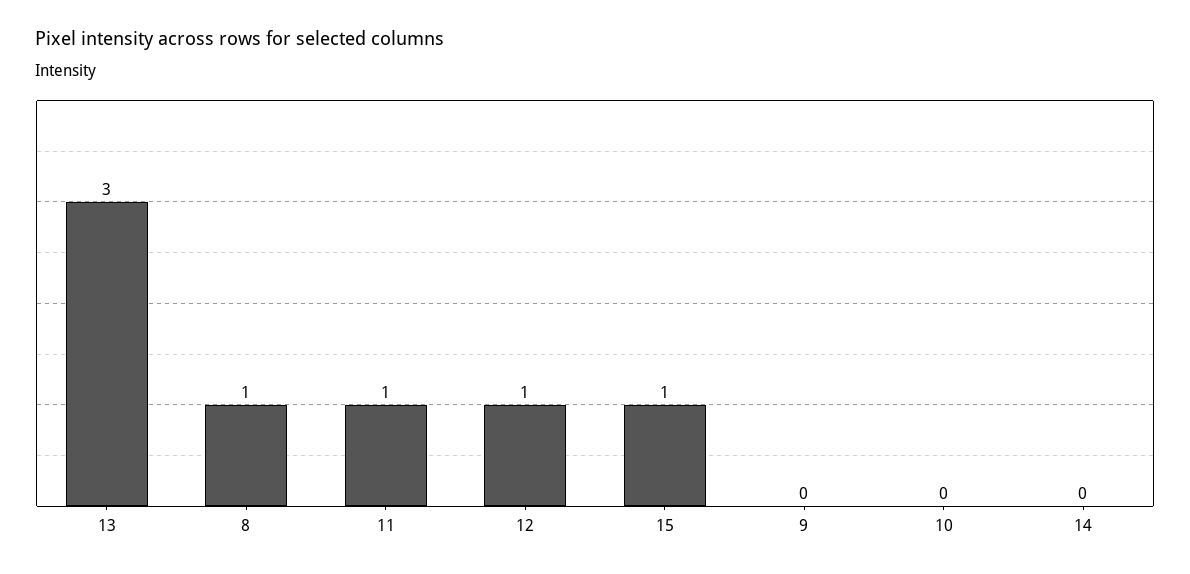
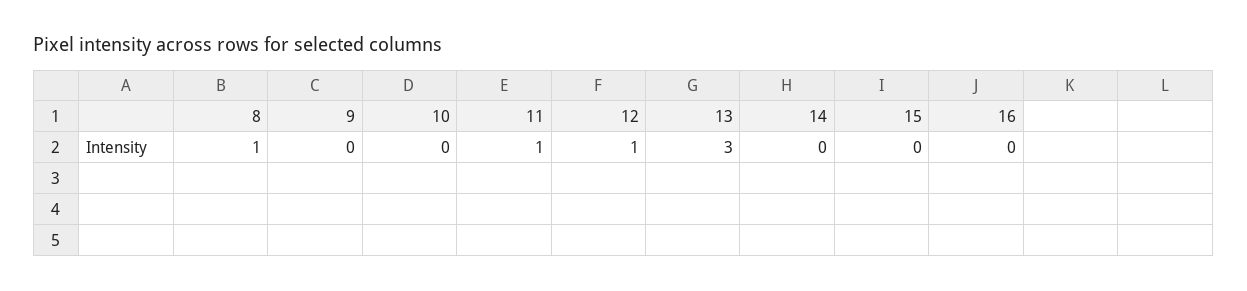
15: 1 -> 0
16: none -> 0

